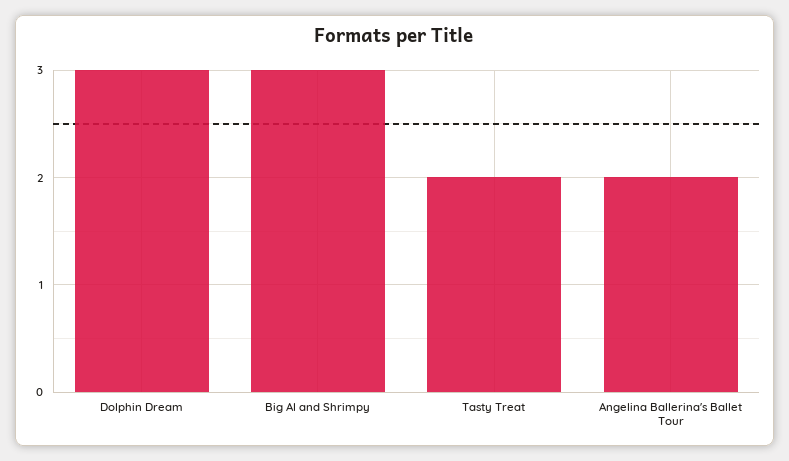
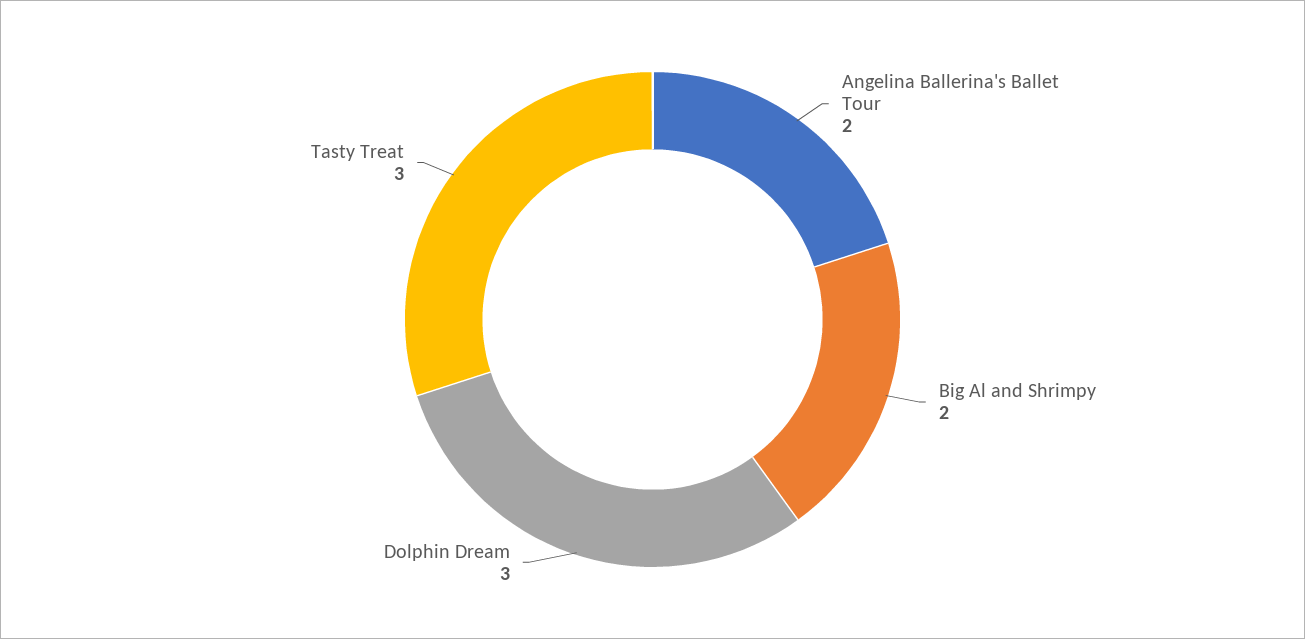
Big Al and Shrimpy: 3 -> 2
Tasty Treat: 2 -> 3

